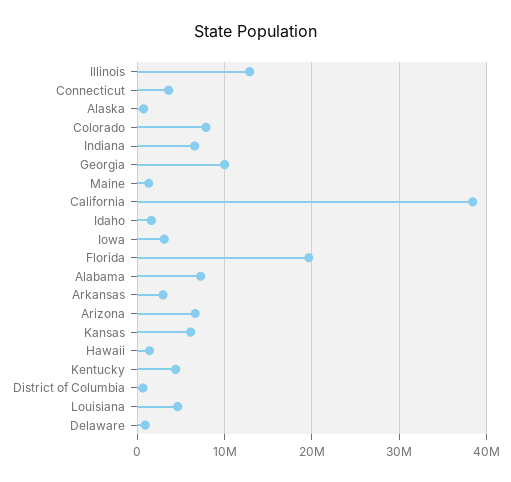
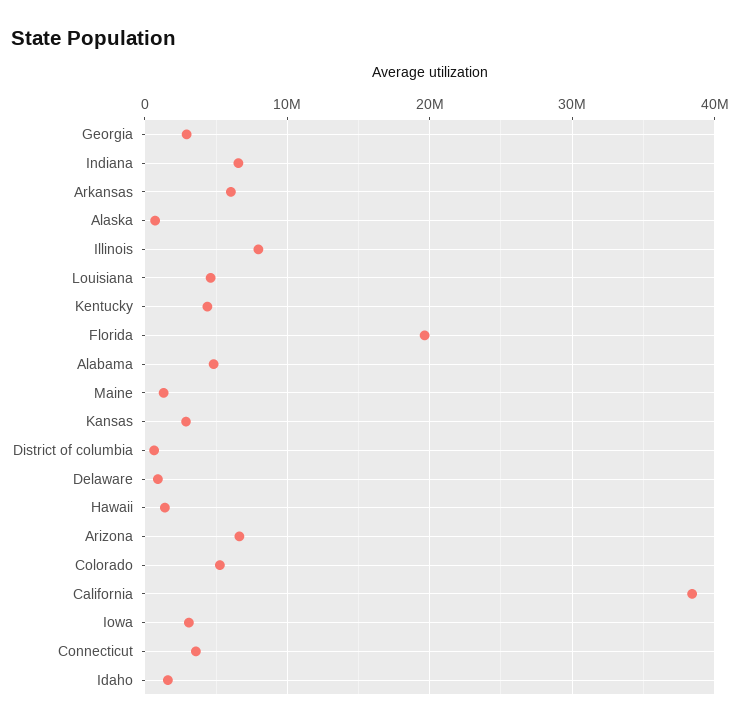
Illinois: 13000000 -> 8000000
Colorado: 8000000 -> 5000000
Georgia: 10000000 -> 3000000
Alabama: 7000000 -> 5000000
Arkansas: 3000000 -> 6000000
Kansas: 6000000 -> 3000000

